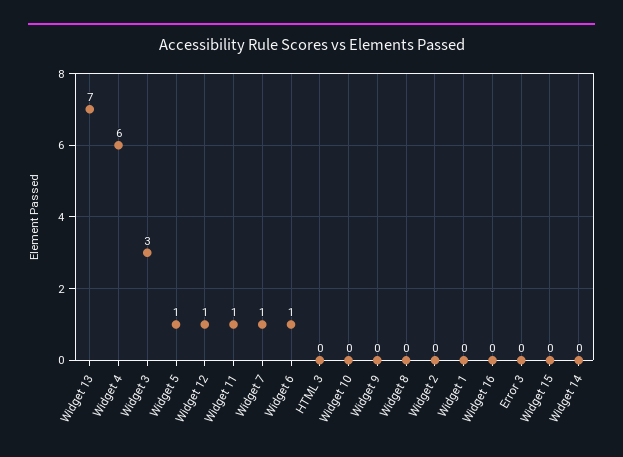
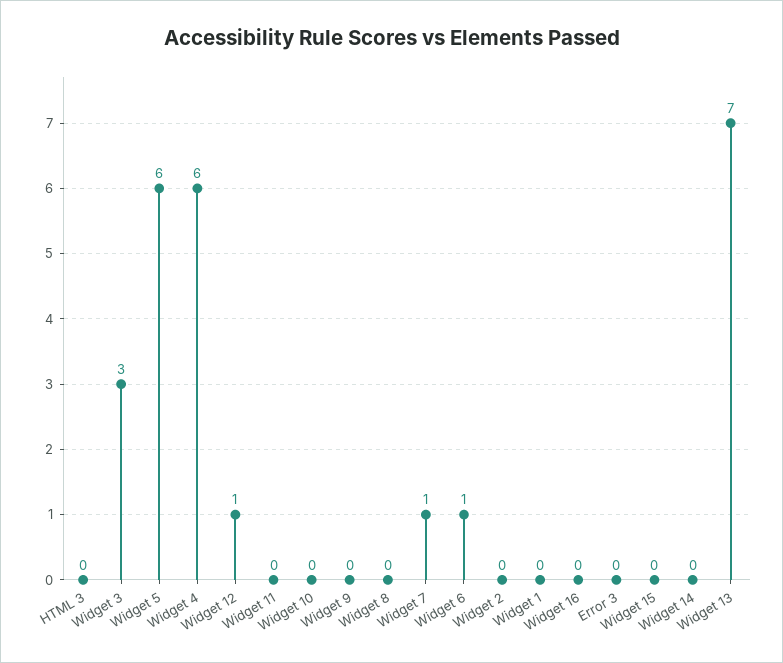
Widget 5: 1 -> 6
Widget 11: 1 -> 0

